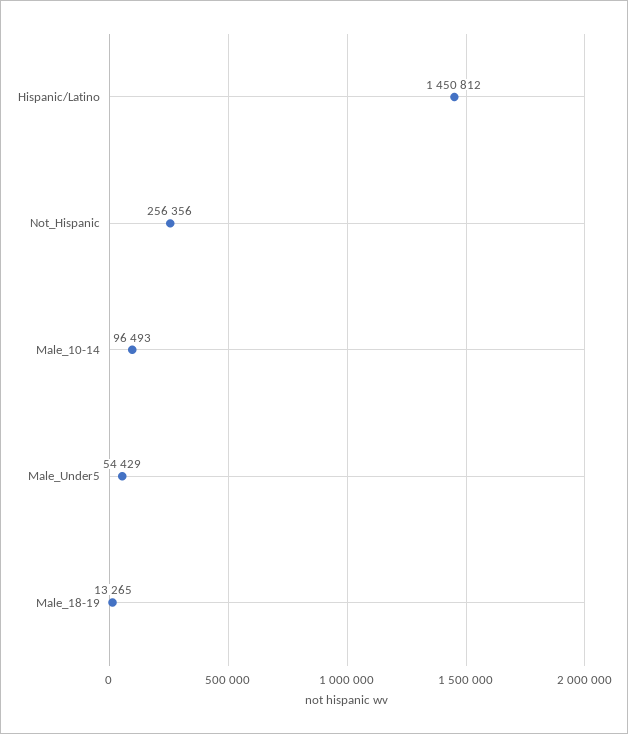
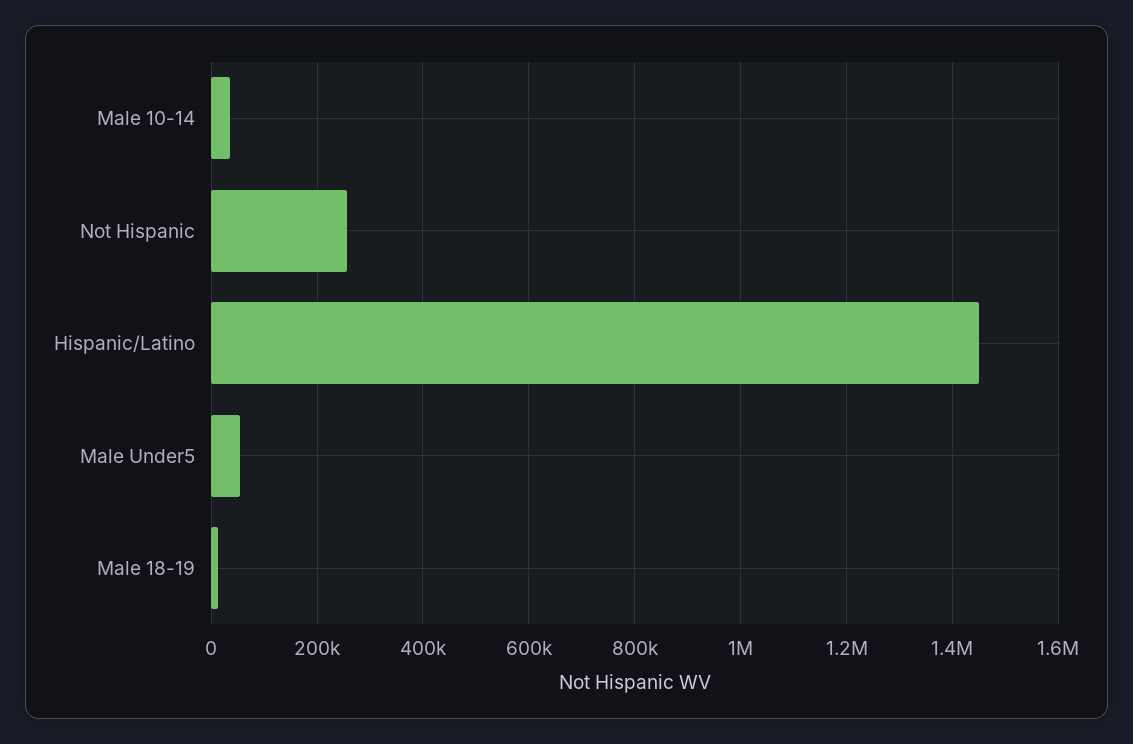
Male_10-14: 96493 -> 40000

